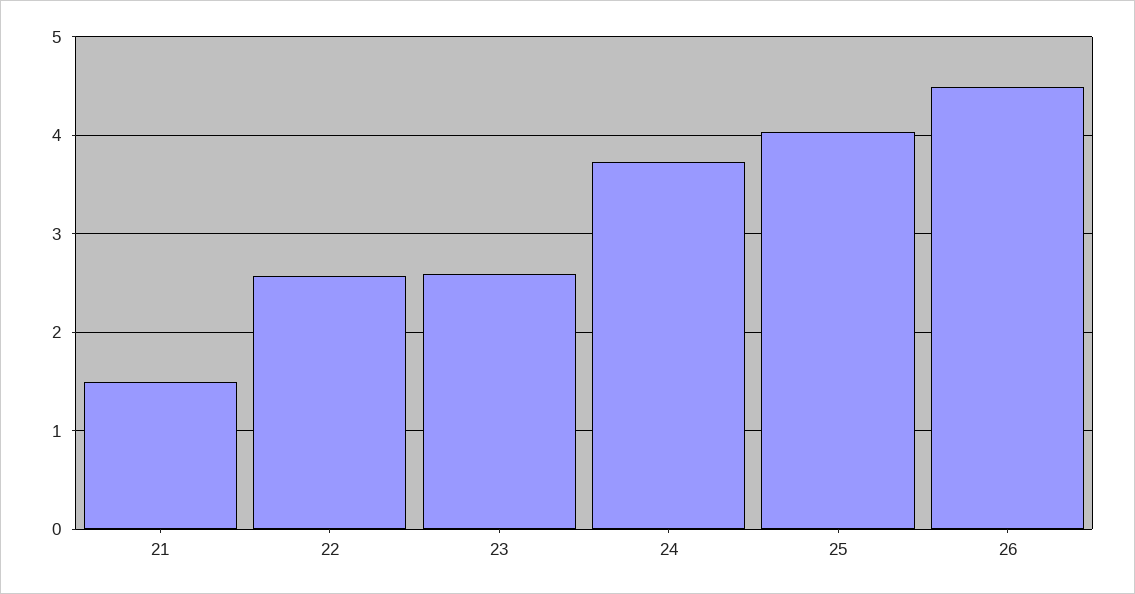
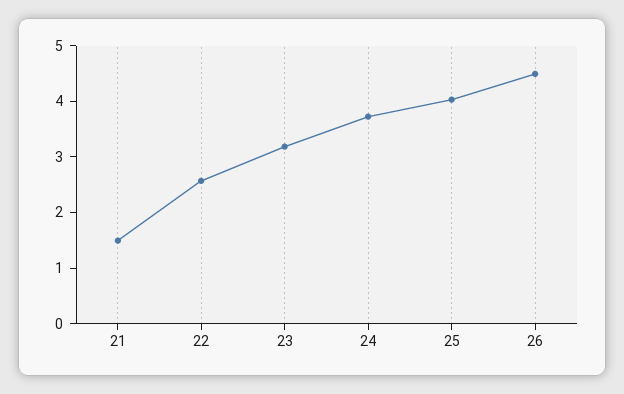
23: 2.6 -> 3.2

